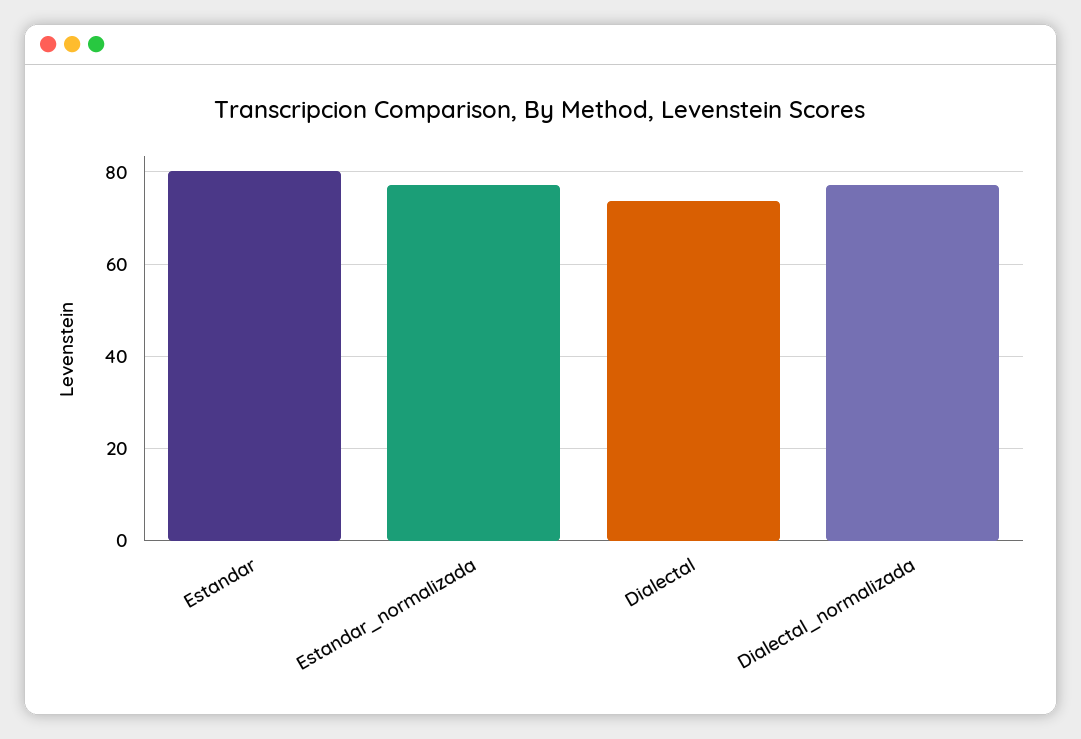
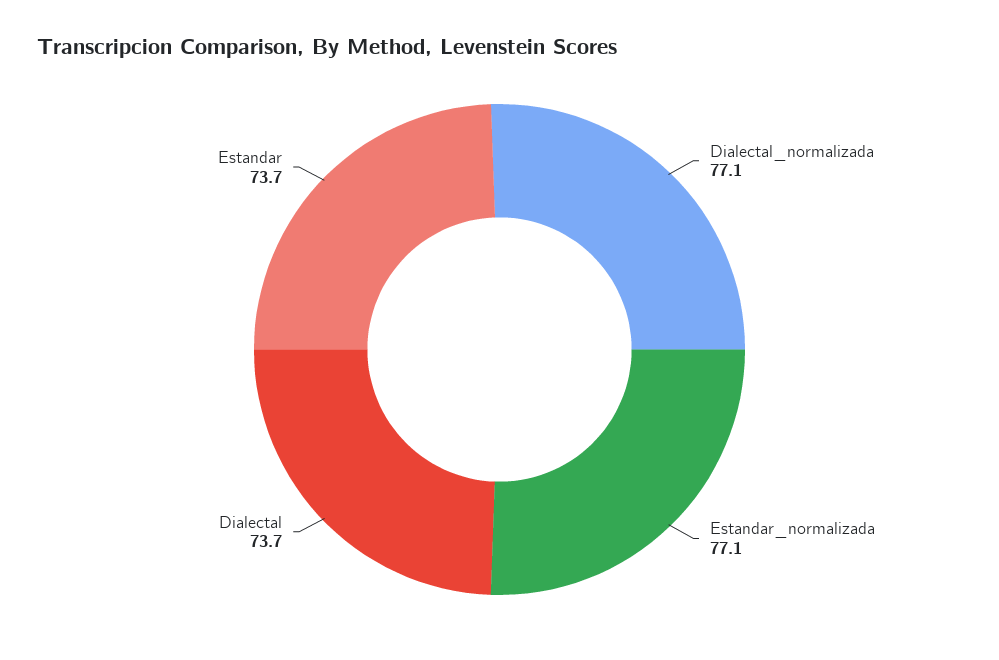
Estandar: 80 -> 73.7

